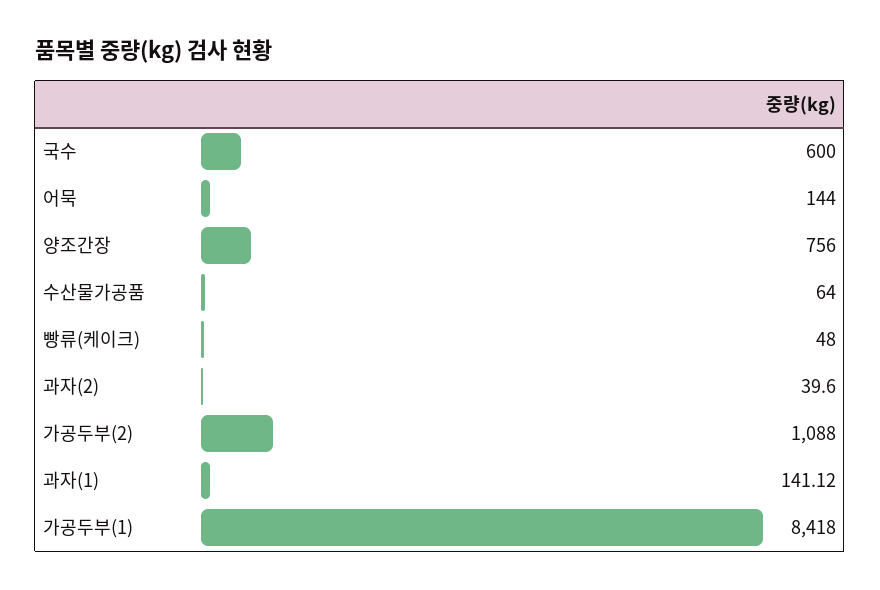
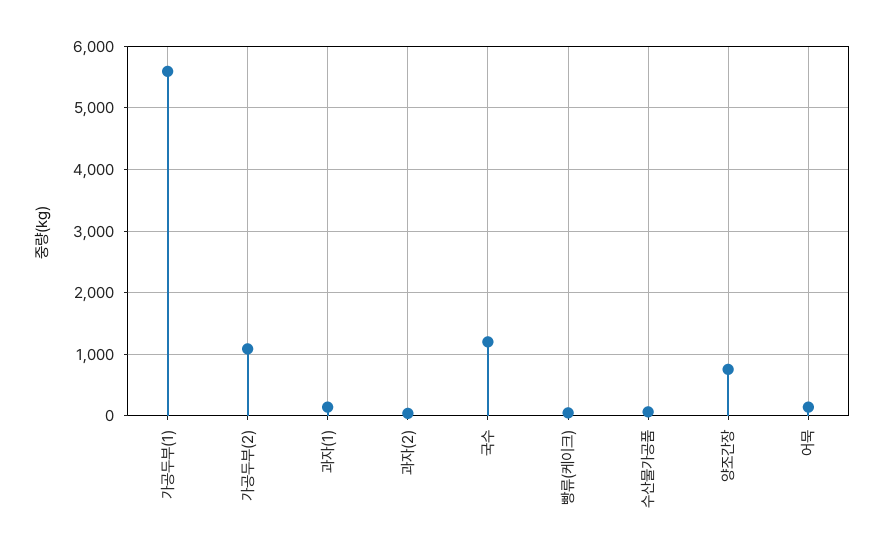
국수: 600 -> 1200
가공두부(1): 8418 -> 5600

